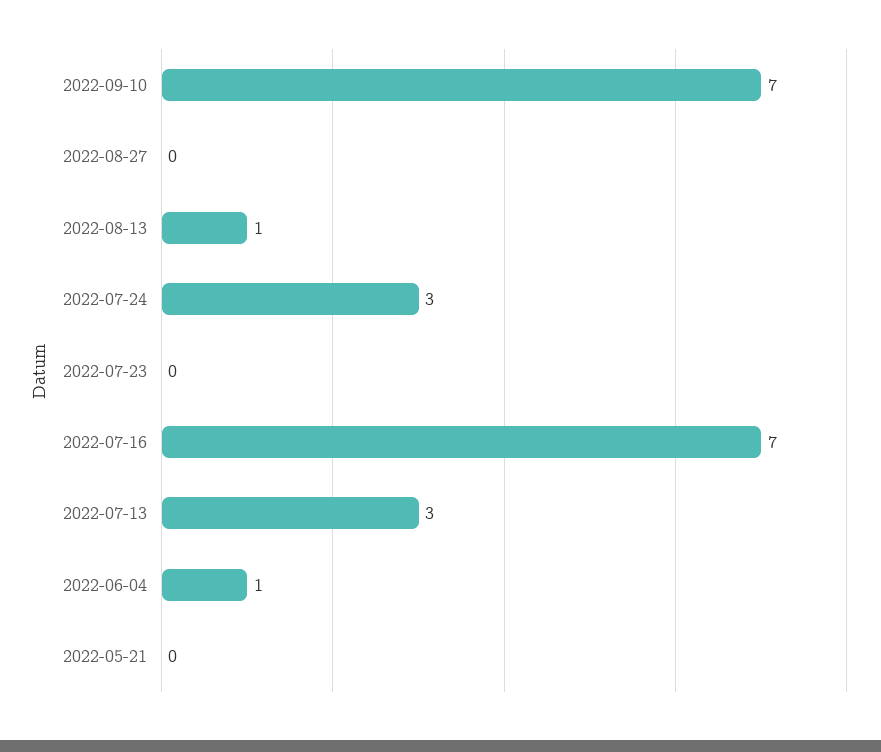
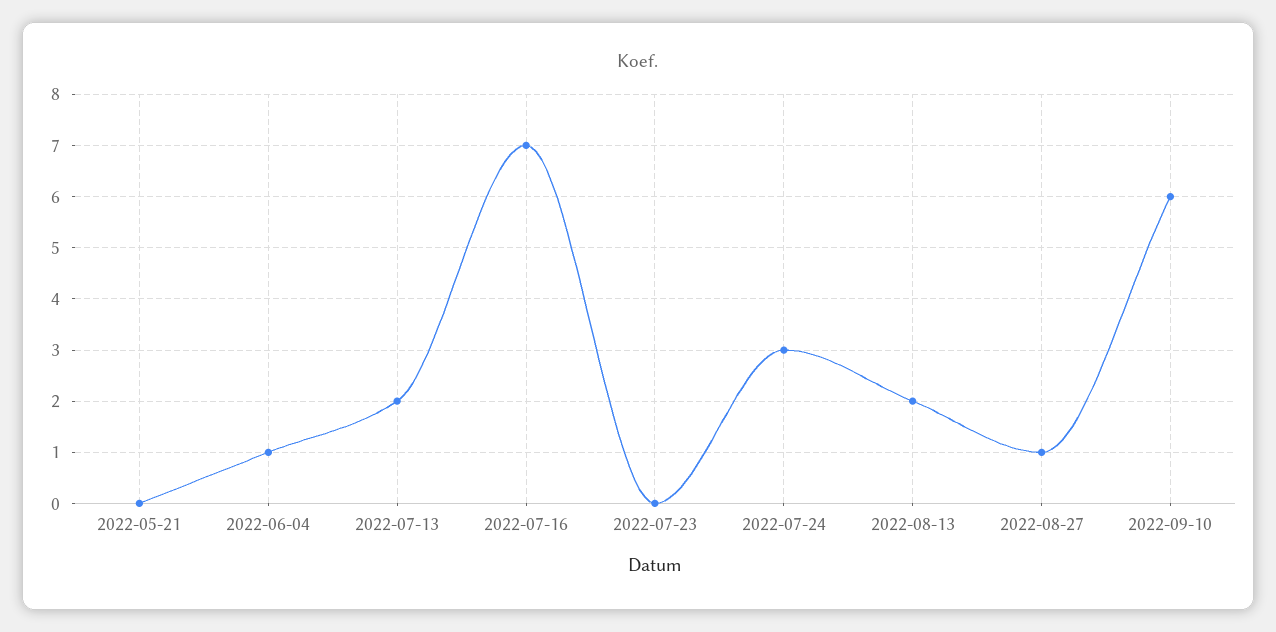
2022-09-10: 7 -> 6
2022-08-27: 0 -> 1
2022-08-13: 1 -> 2
2022-07-13: 3 -> 2

